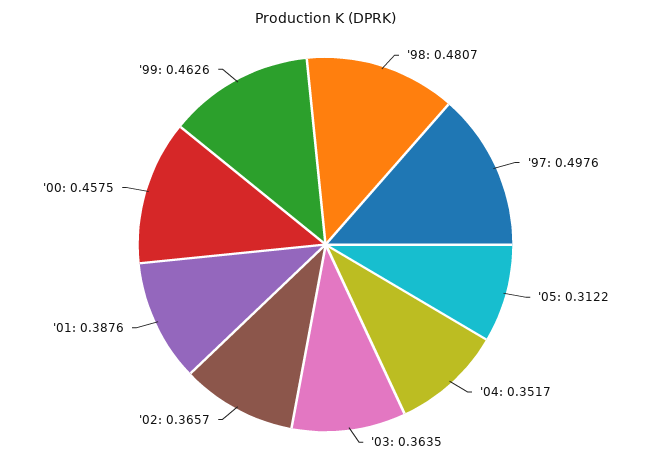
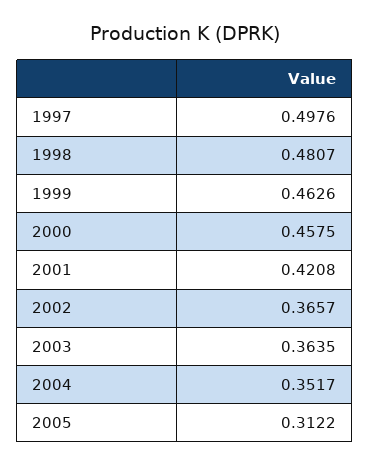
'01: 0.3876 -> 0.4208

